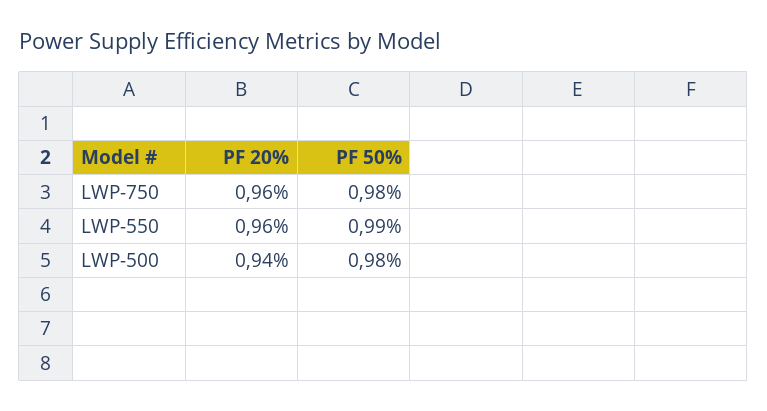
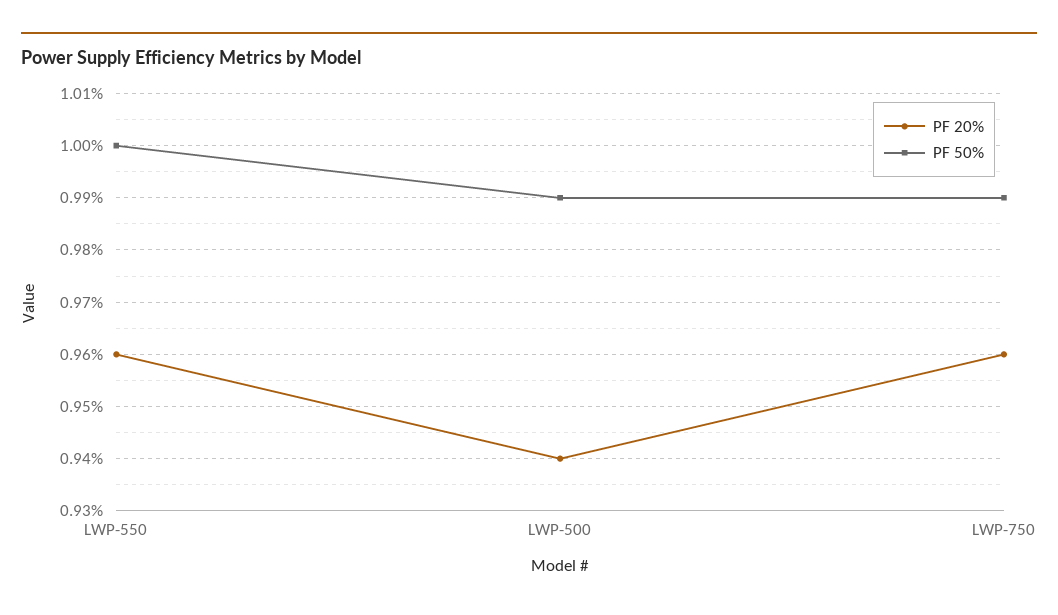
PF 50%, LWP-750: 0.98 -> 0.99
PF 50%, LWP-550: 0.99 -> 1
PF 50%, LWP-500: 0.98 -> 0.99

